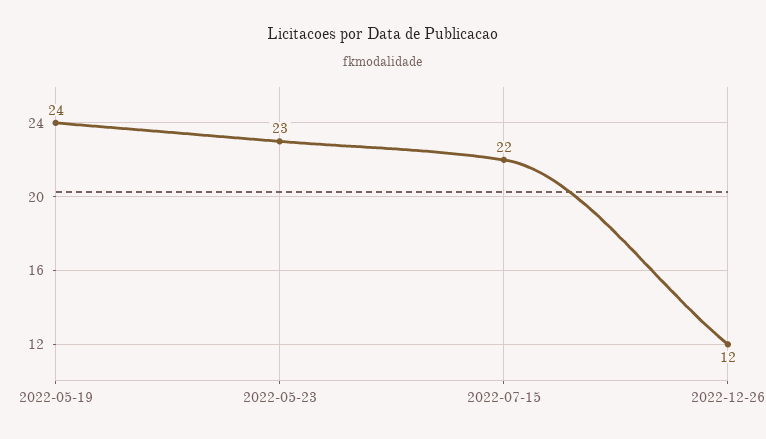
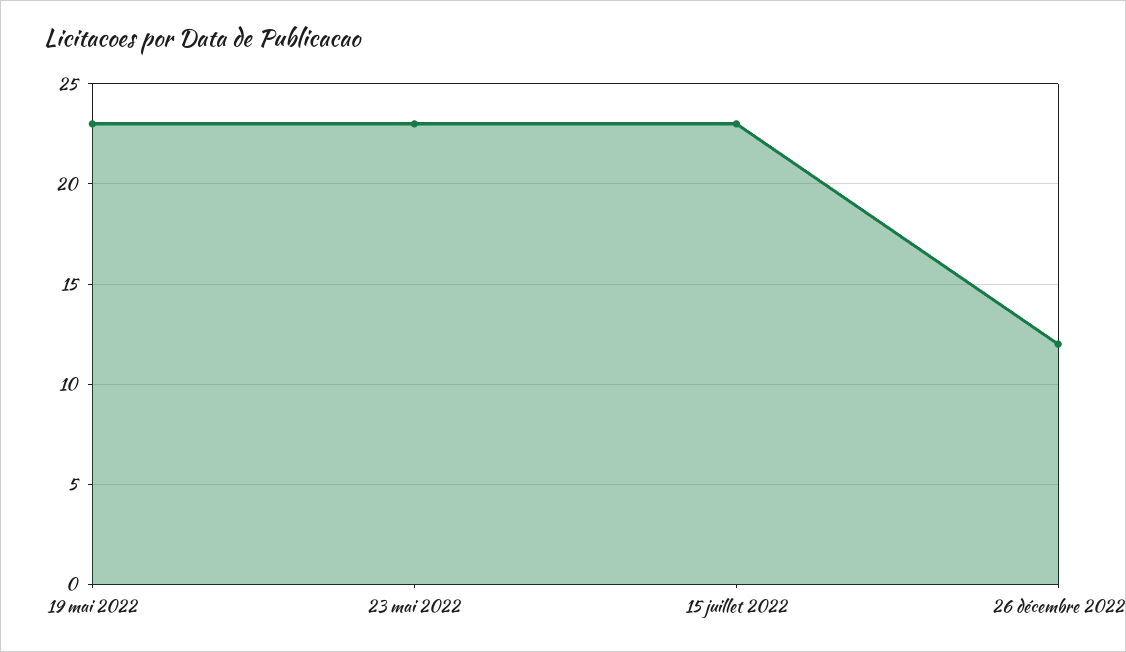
2022-05-19: 24 -> 23
2022-07-15: 22 -> 23

